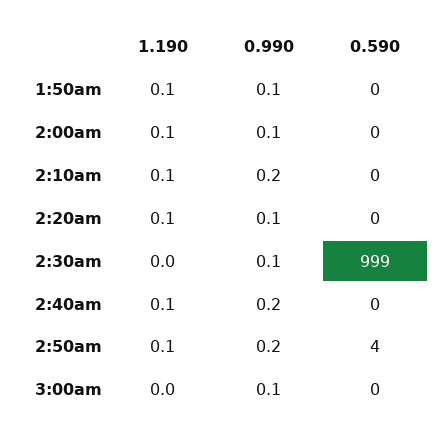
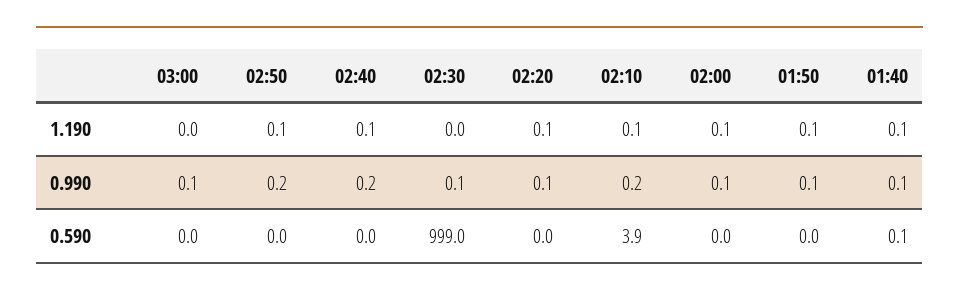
0.590, 2:10am: 0 -> 3.9
0.590, 2:50am: 4 -> 0
1.190, 01:40: none -> 0.1
0.990, 01:40: none -> 0.1
0.590, 01:40: none -> 0.1

